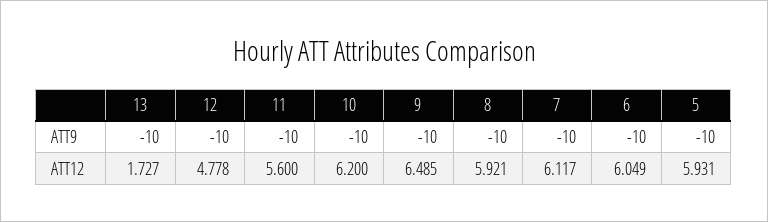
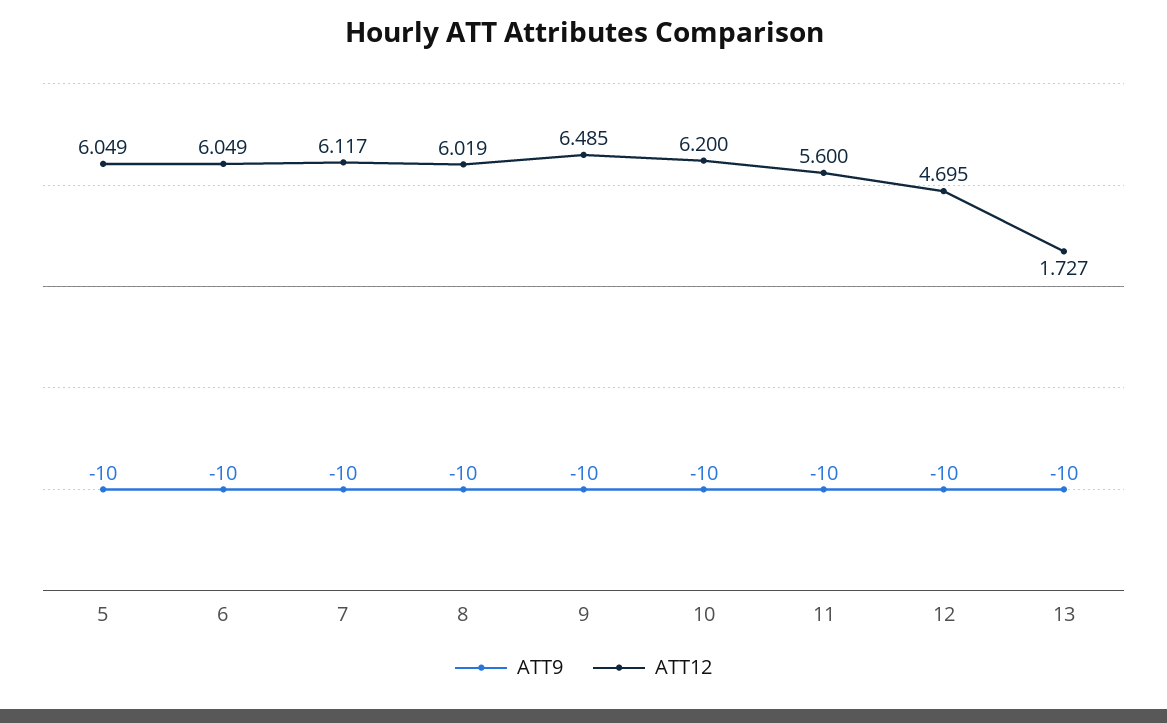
ATT12, 12: 4.778 -> 4.695
ATT12, 8: 5.921 -> 6.019
ATT12, 5: 5.931 -> 6.049

